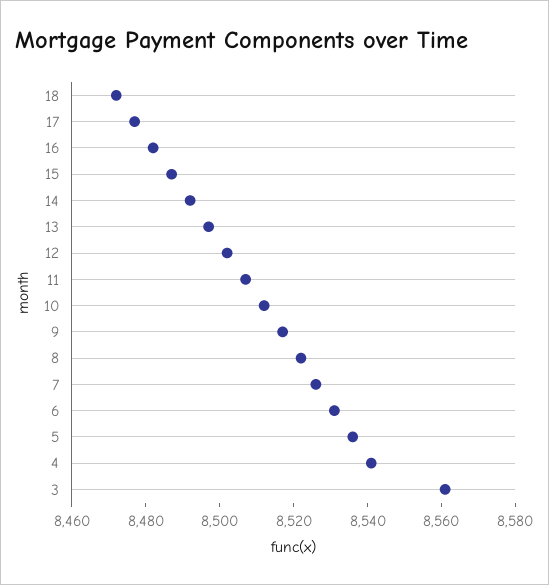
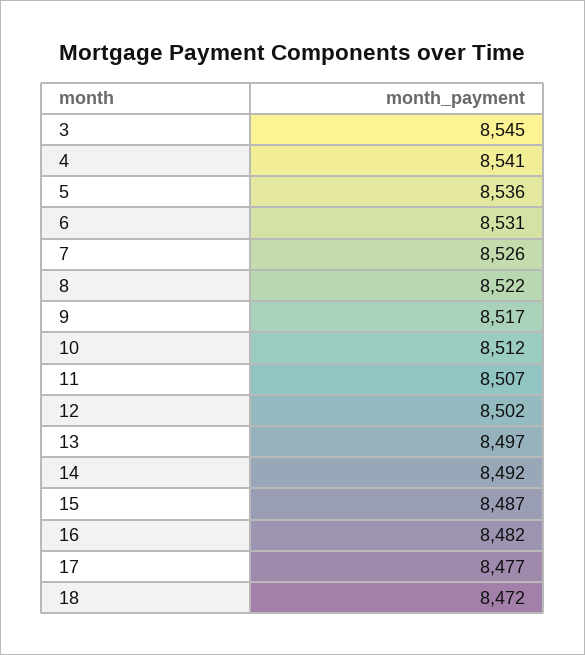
3: 8560 -> 8545

